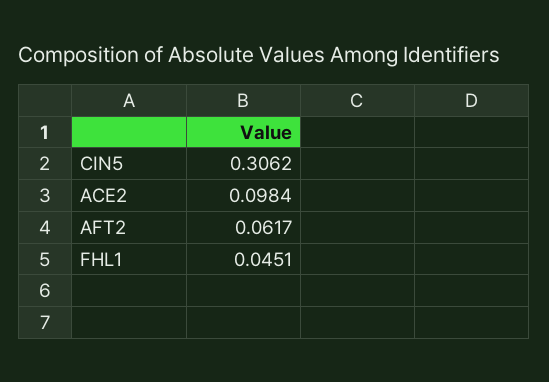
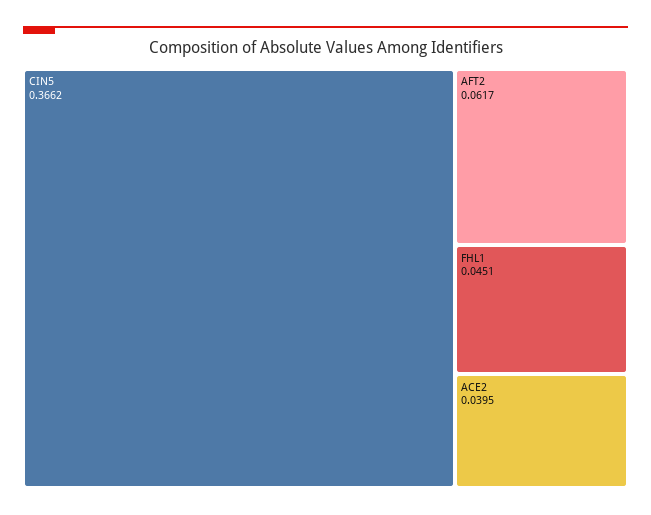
CIN5: 0.3062 -> 0.3662
ACE2: 0.0984 -> 0.0395

